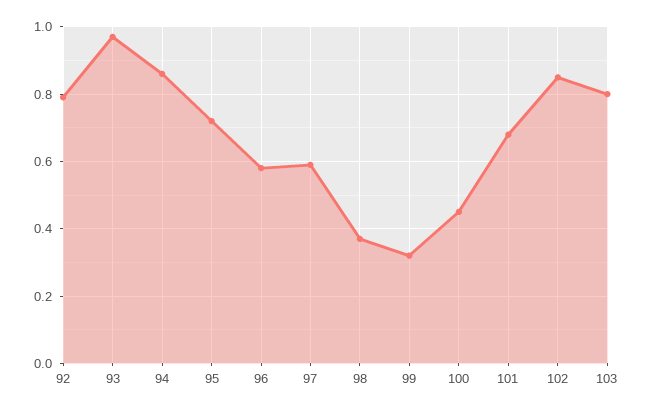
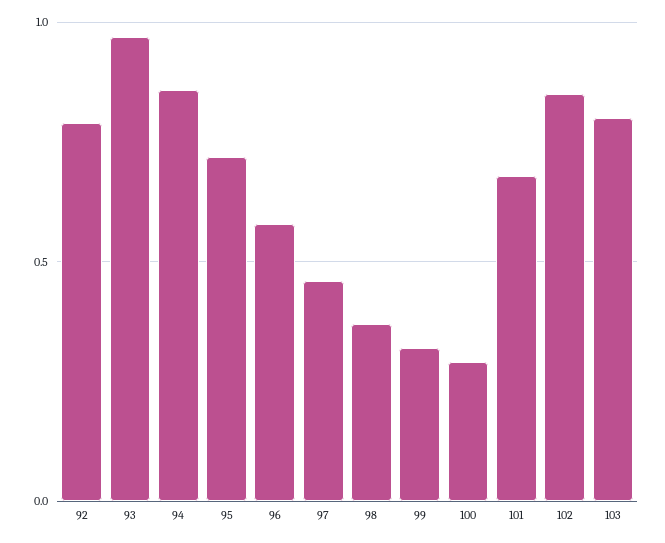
97: 0.6 -> 0.45
100: 0.45 -> 0.3

